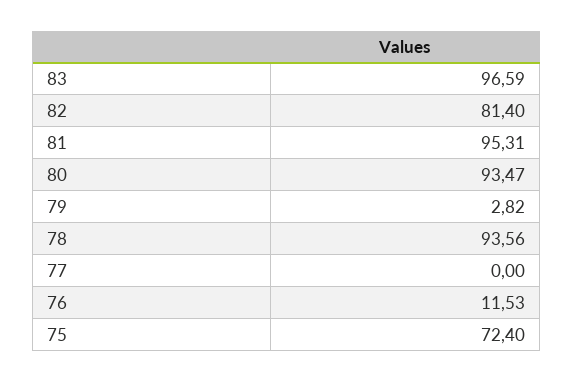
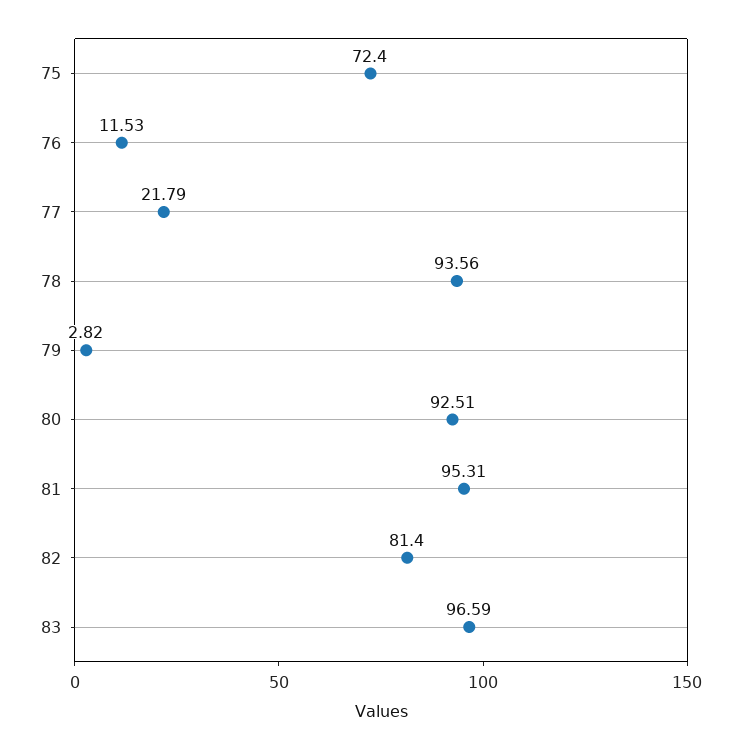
80: 93.47 -> 92.51
77: 0 -> 21.79

